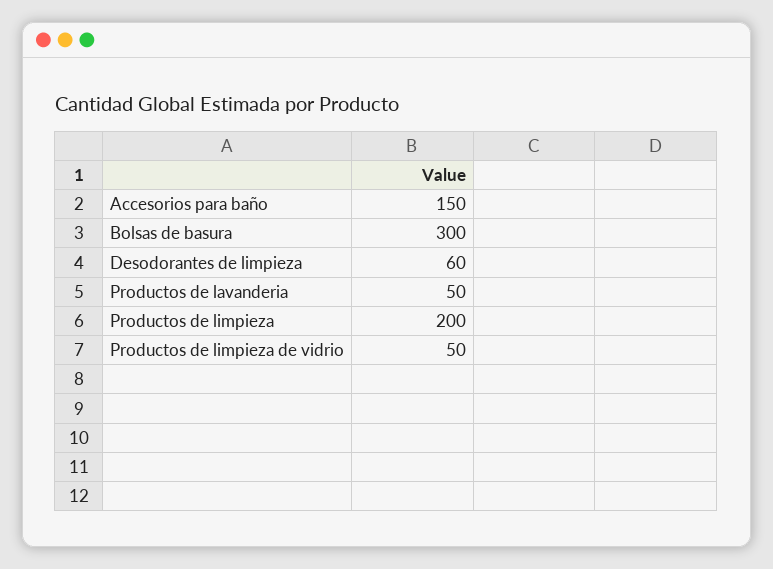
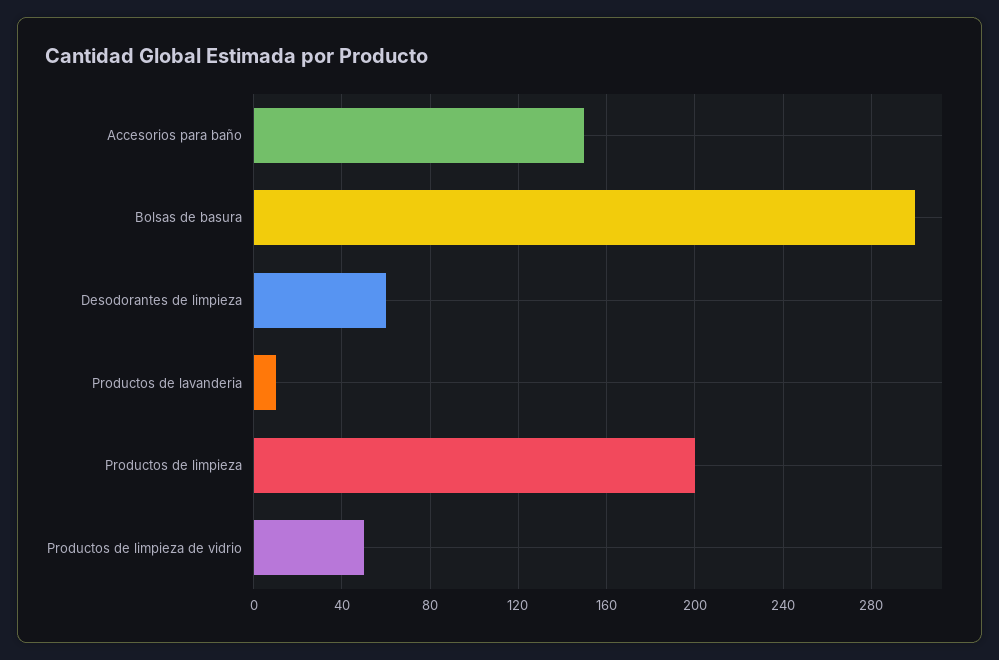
Productos de lavanderia: 50 -> 10

